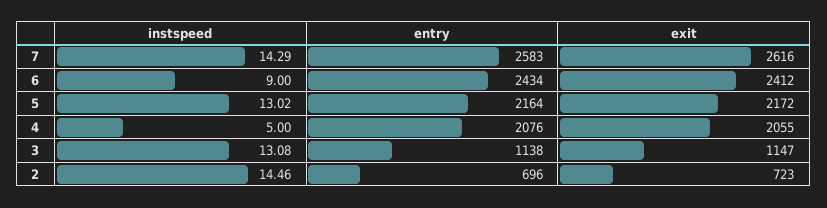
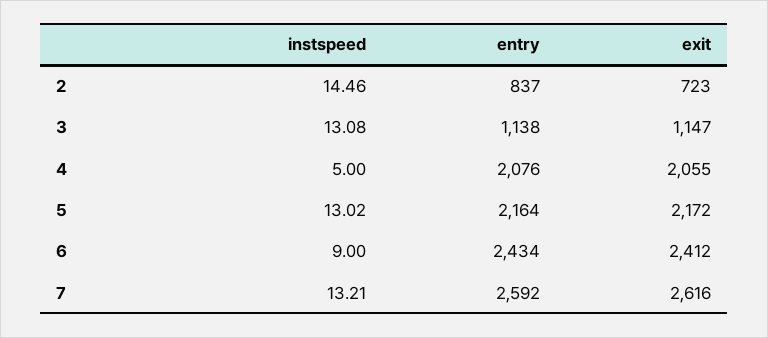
instspeed, 7: 14.29 -> 13.21
entry, 7: 2583 -> 2592
entry, 2: 696 -> 837

